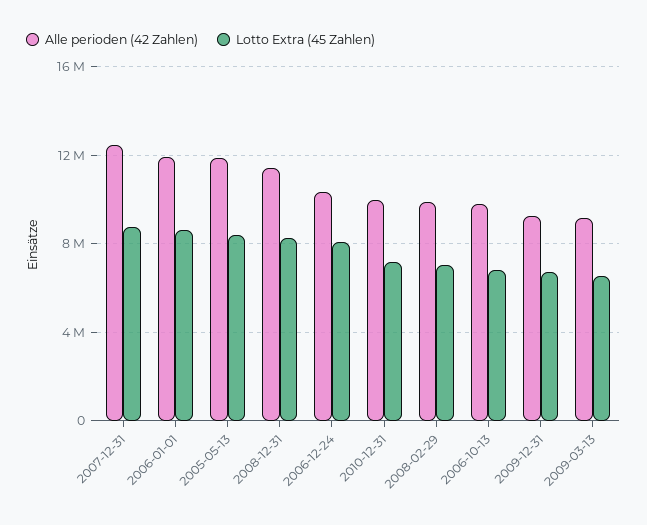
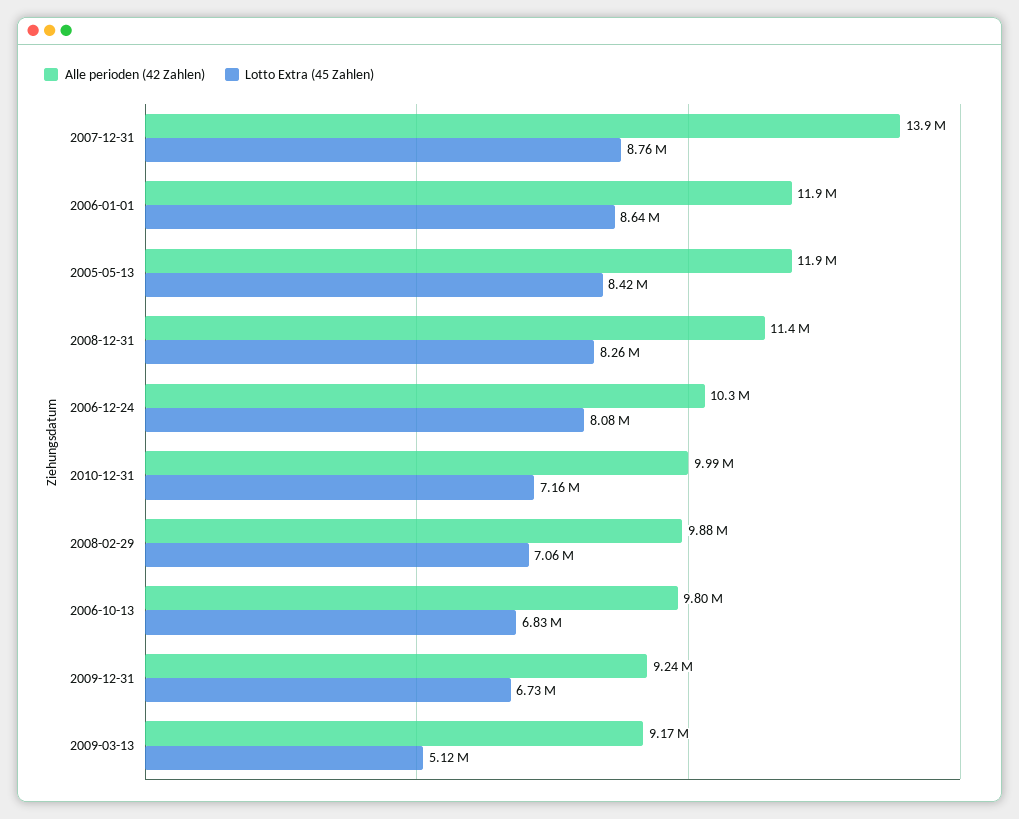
Alle perioden (42 Zahlen), 2007-12-31: 12500000 -> 13900000
Lotto Extra (45 Zahlen), 2009-03-13: 6500000 -> 5120000

